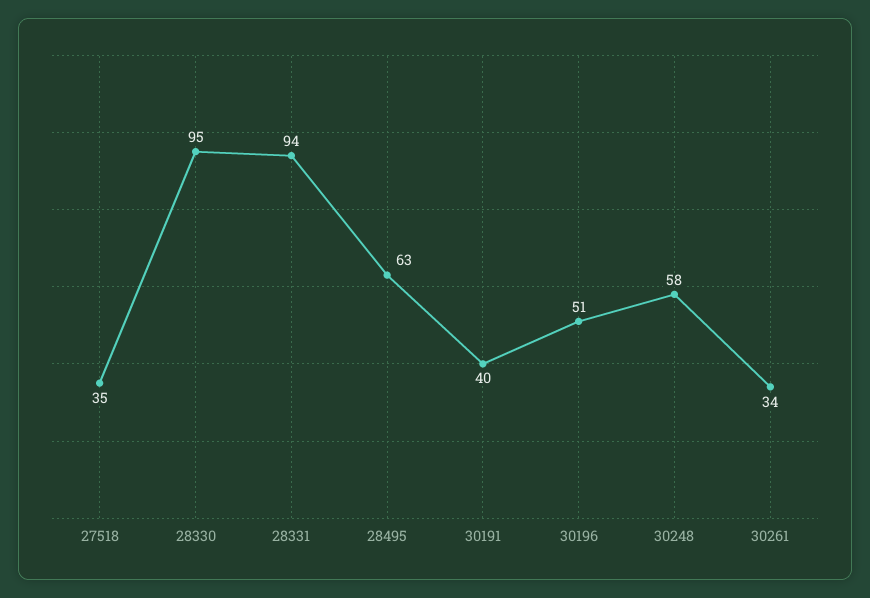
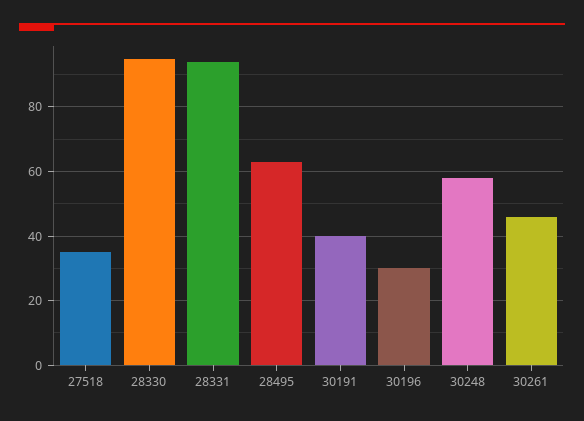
30196: 51 -> 30
30261: 34 -> 45

